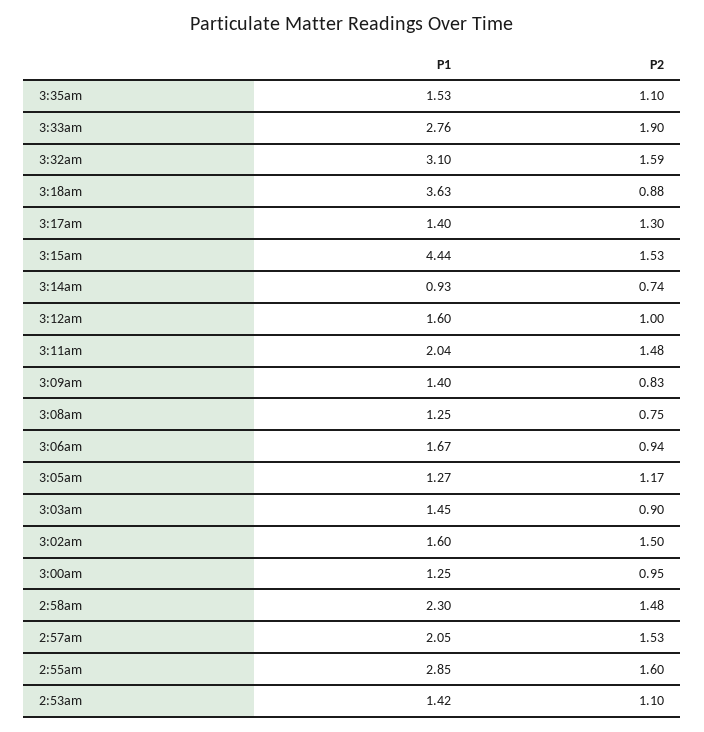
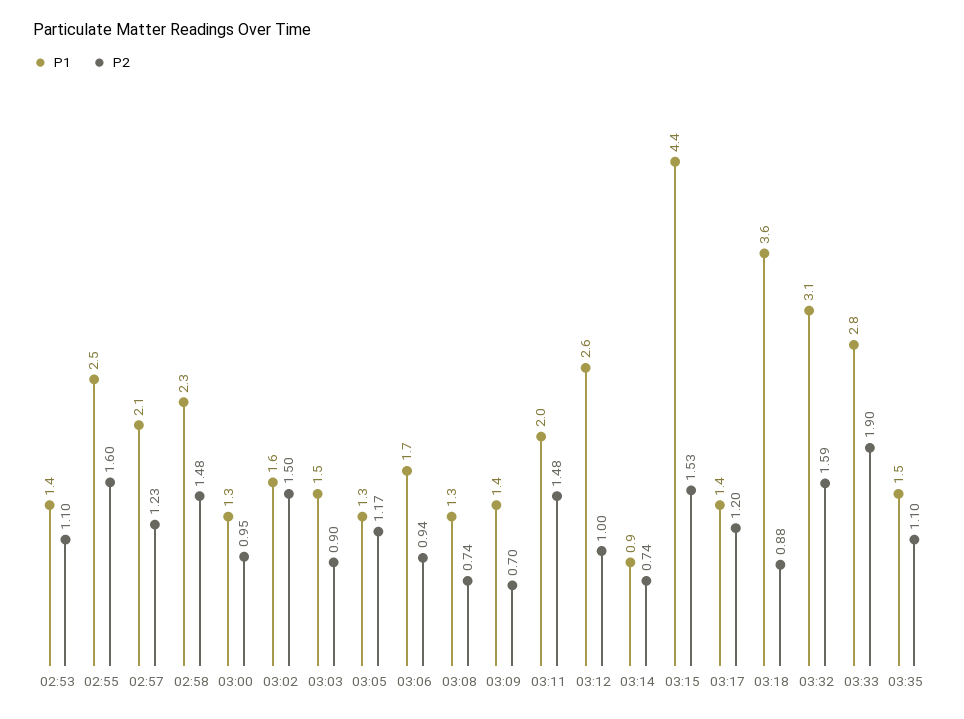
P2, 3:17am: 1.3 -> 1.2
P1, 3:12am: 1.6 -> 2.6
P2, 3:09am: 0.83 -> 0.7
P2, 3:08am: 0.75 -> 0.74
P2, 2:57am: 1.53 -> 1.23
P1, 2:55am: 2.85 -> 2.5

